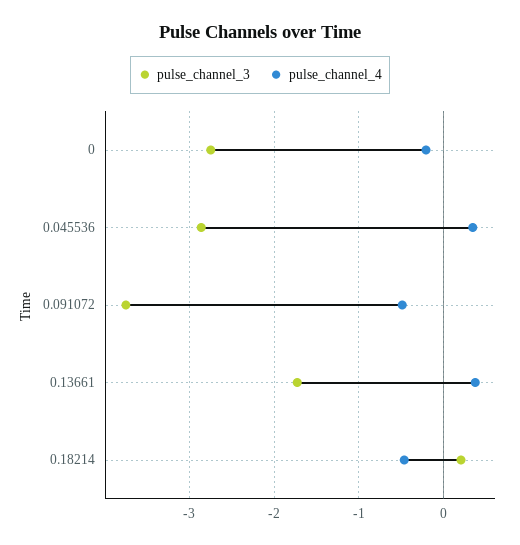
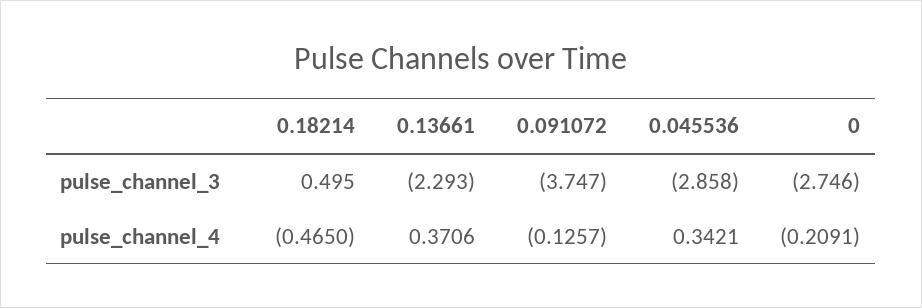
pulse_channel_4, 0.091072: -0.5 -> -0.1257
pulse_channel_3, 0.13661: -1.7 -> -2.293
pulse_channel_3, 0.18214: 0.2 -> 0.495

